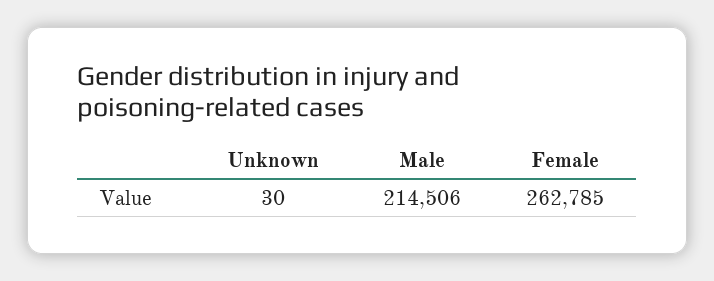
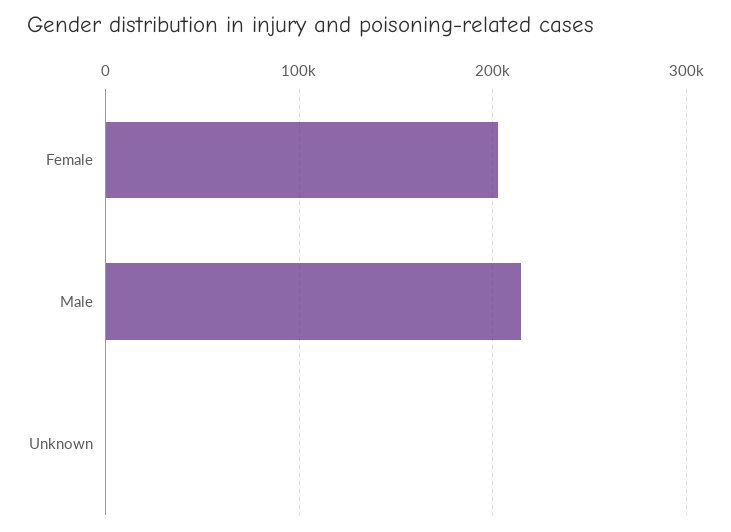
Female: 262785 -> 200000

